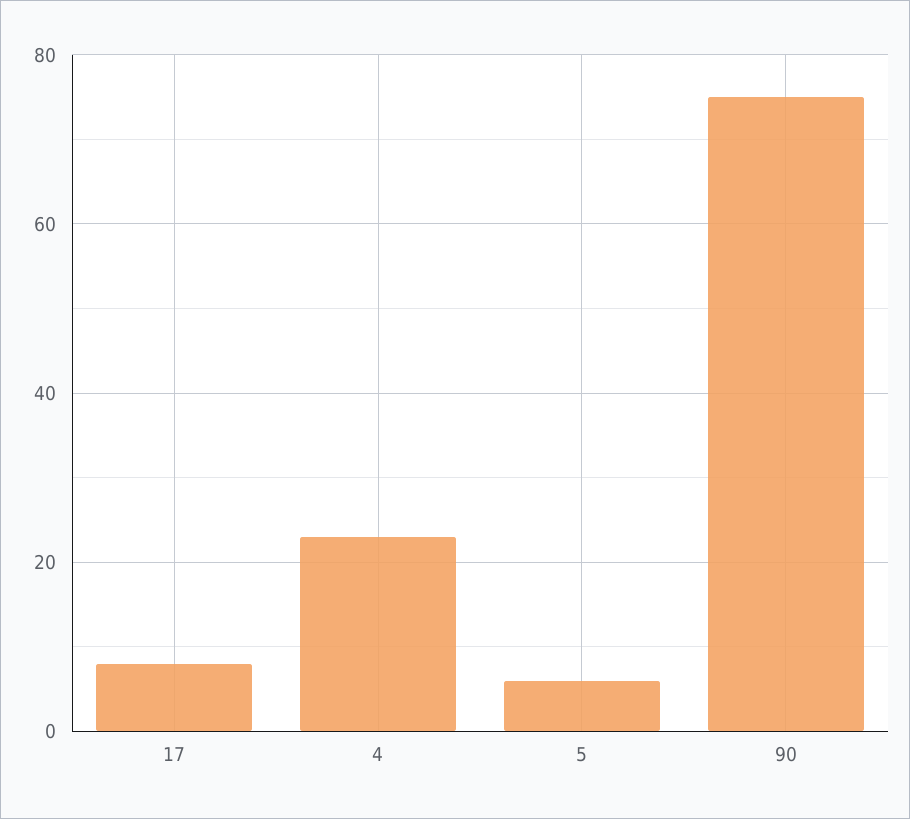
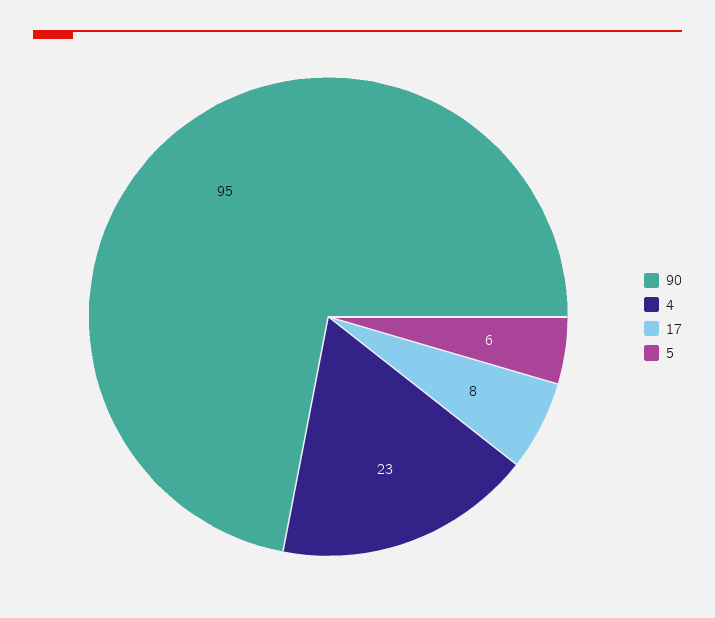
90: 75 -> 95

